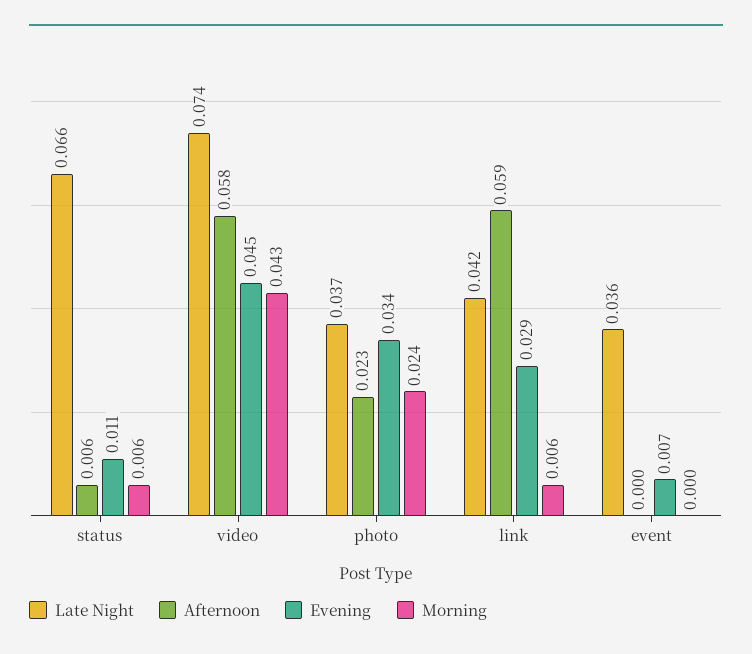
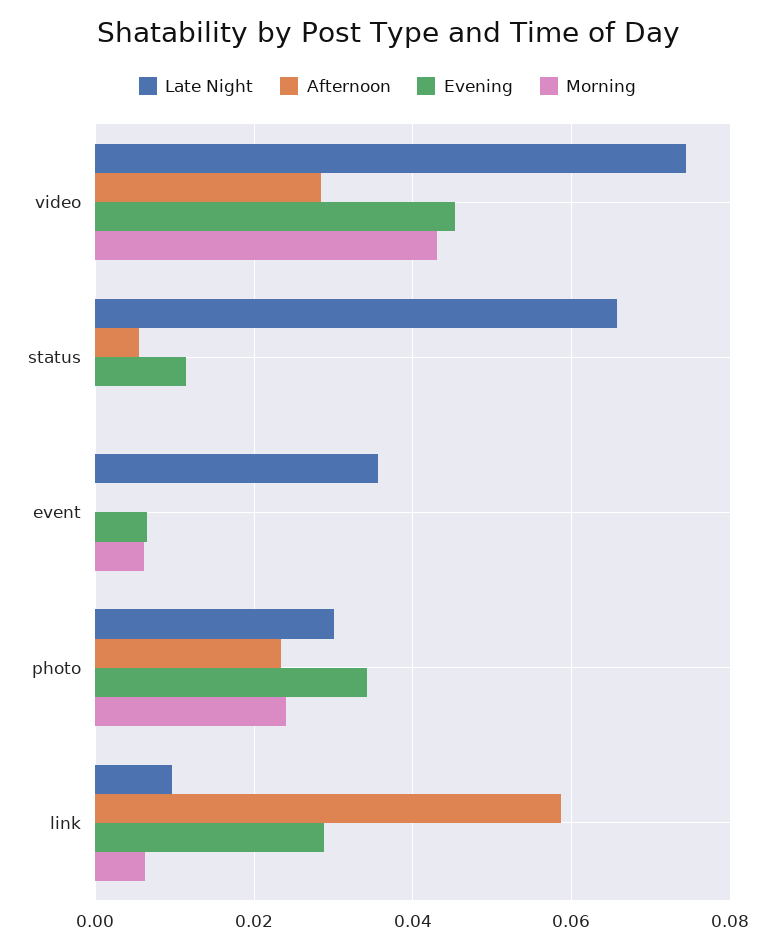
Morning, status: 0.006 -> 0
Afternoon, video: 0.058 -> 0.028
Late Night, photo: 0.037 -> 0.03
Late Night, link: 0.042 -> 0.01
Morning, event: 0 -> 0.006

